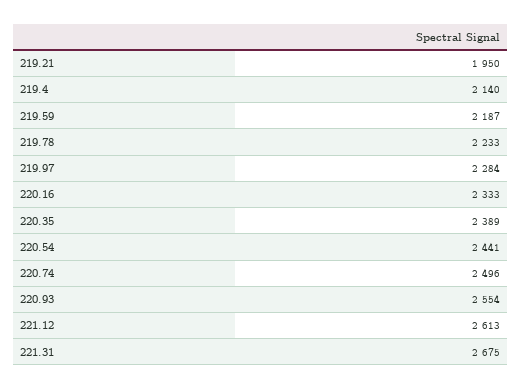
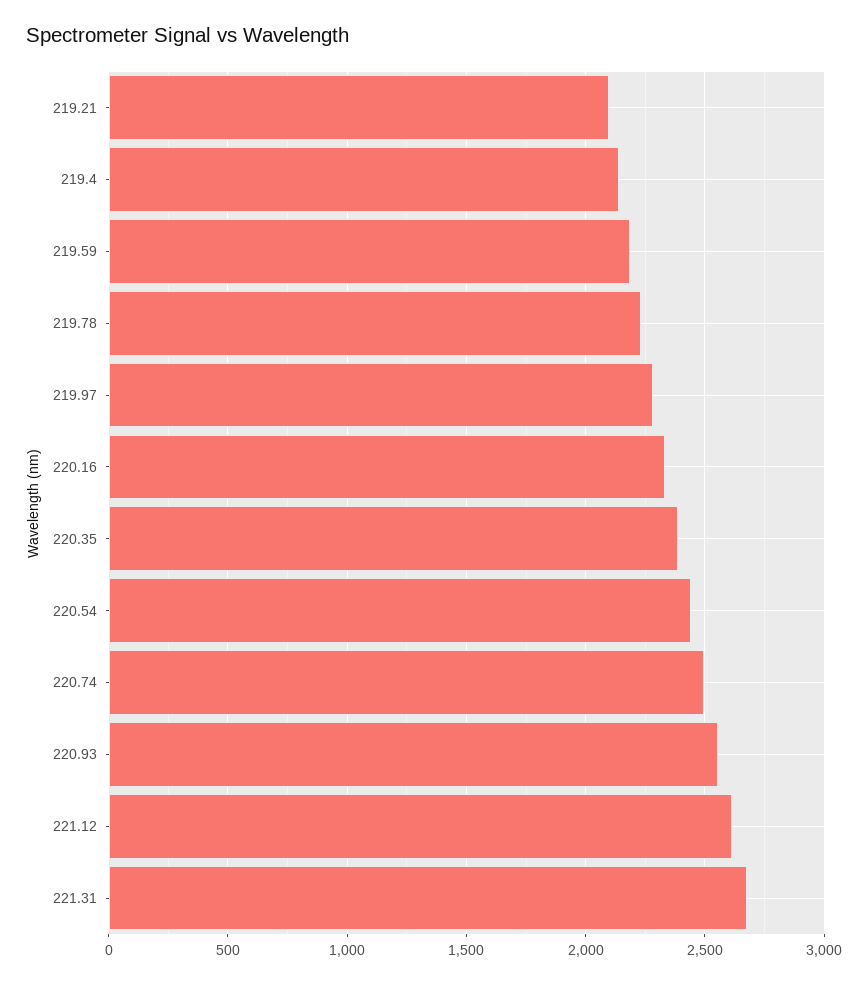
219.21: 1950 -> 2100

